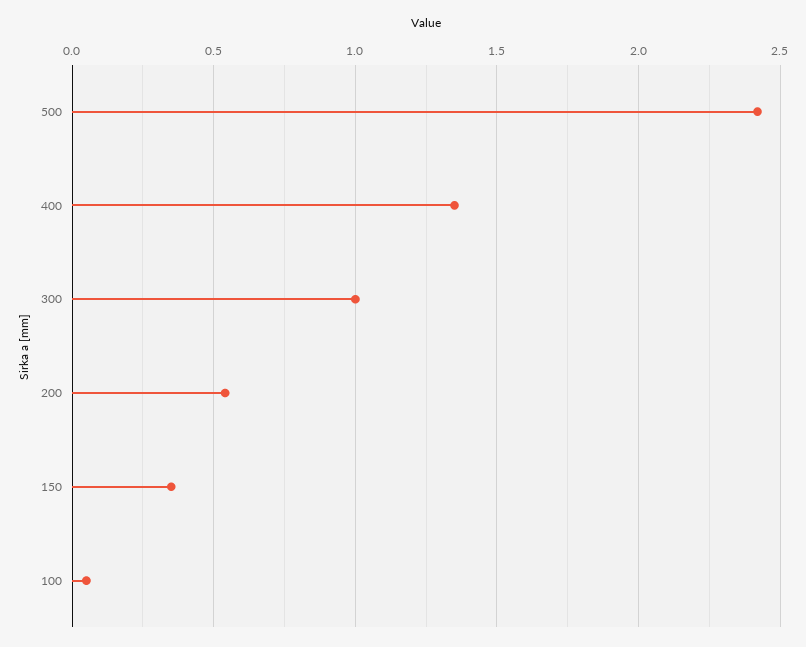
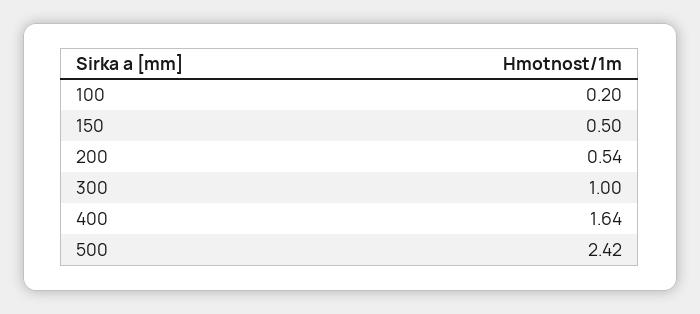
400: 1.35 -> 1.64
150: 0.35 -> 0.5
100: 0.05 -> 0.2

